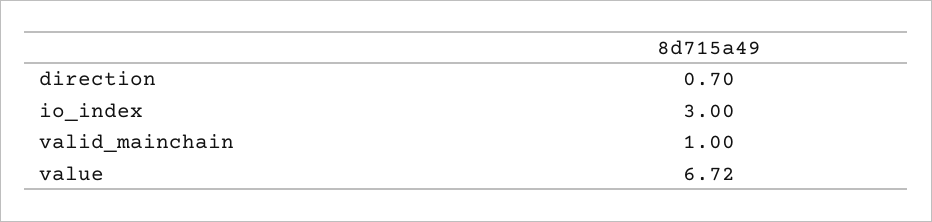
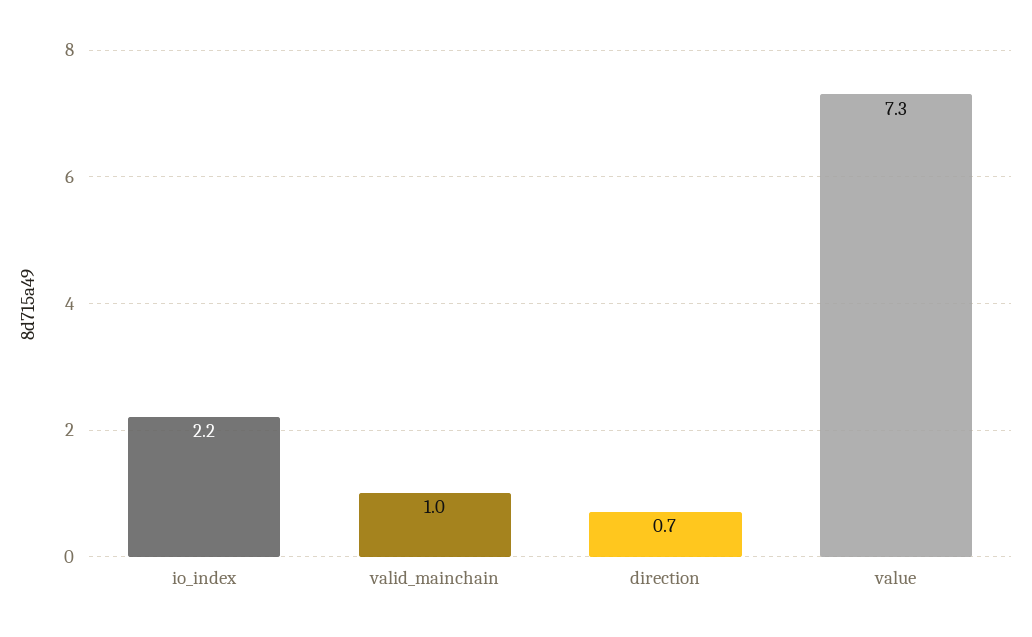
io_index: 3 -> 2.2
value: 6.72 -> 7.3

